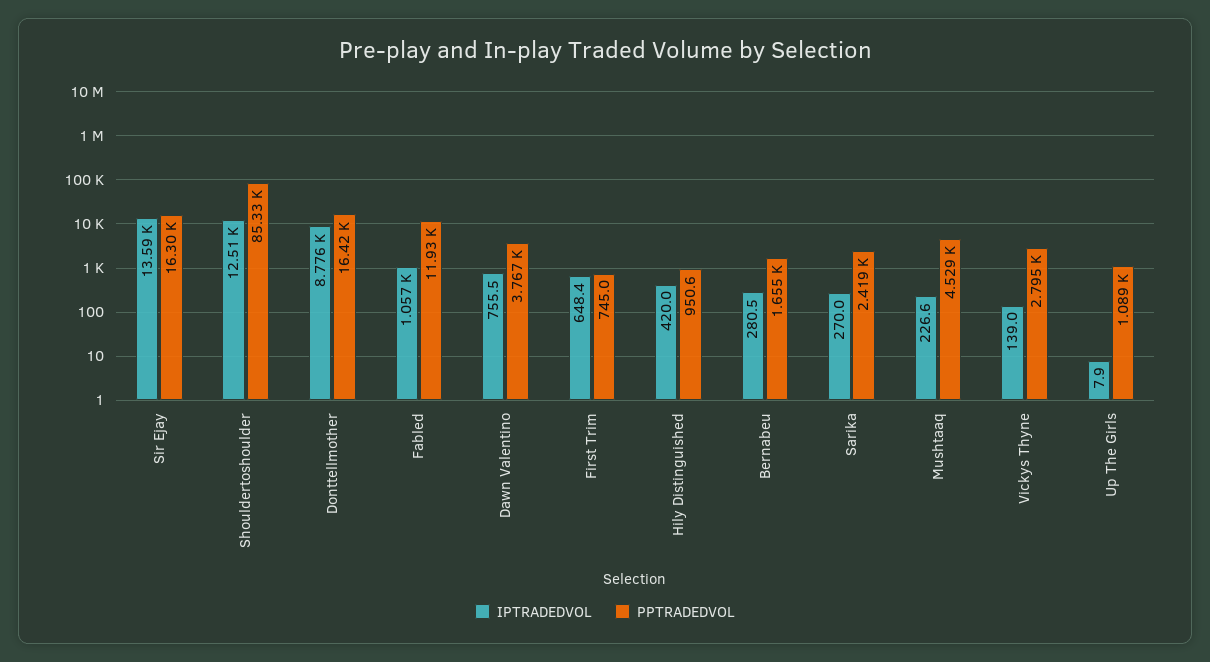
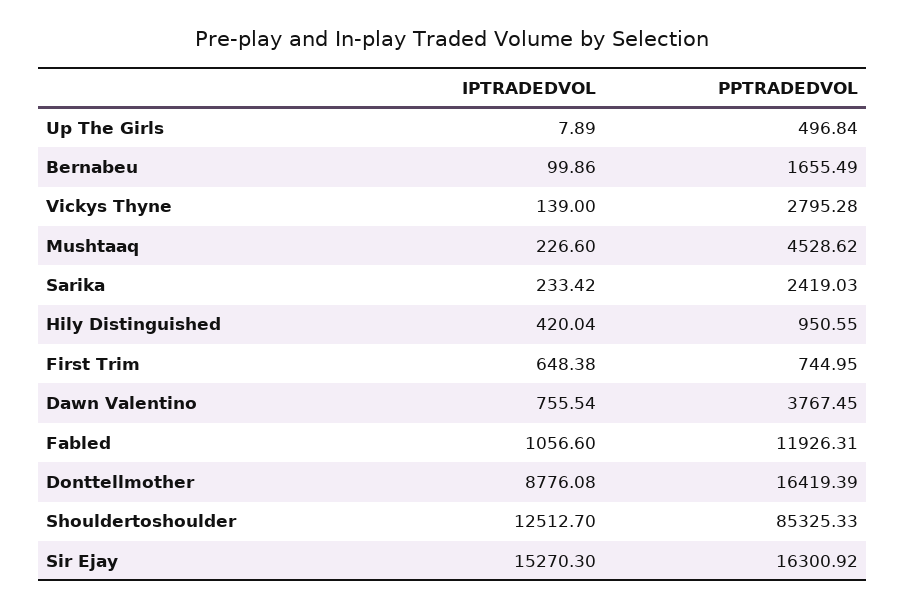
IPTRADEDVOL, Sir Ejay: 13590 -> 15270.3
IPTRADEDVOL, Bernabeu: 280.5 -> 99.86
IPTRADEDVOL, Sarika: 270 -> 233.42
PPTRADEDVOL, Up The Girls: 1089 -> 496.84

